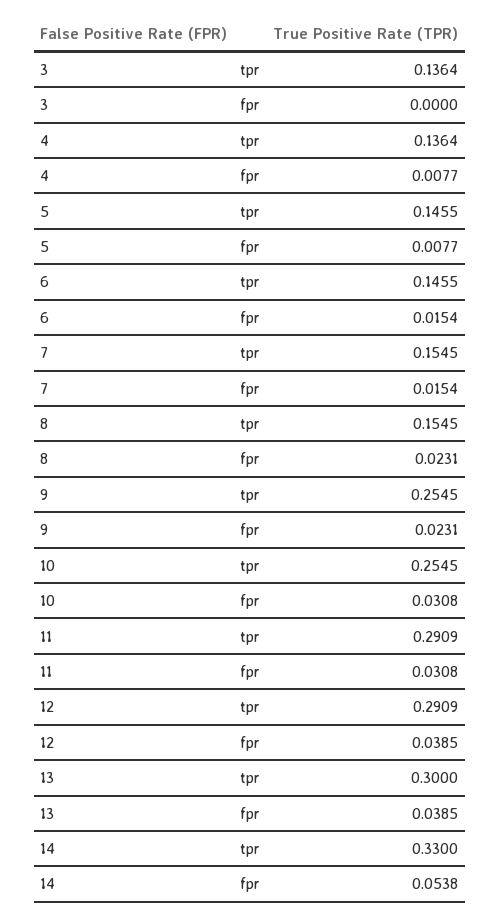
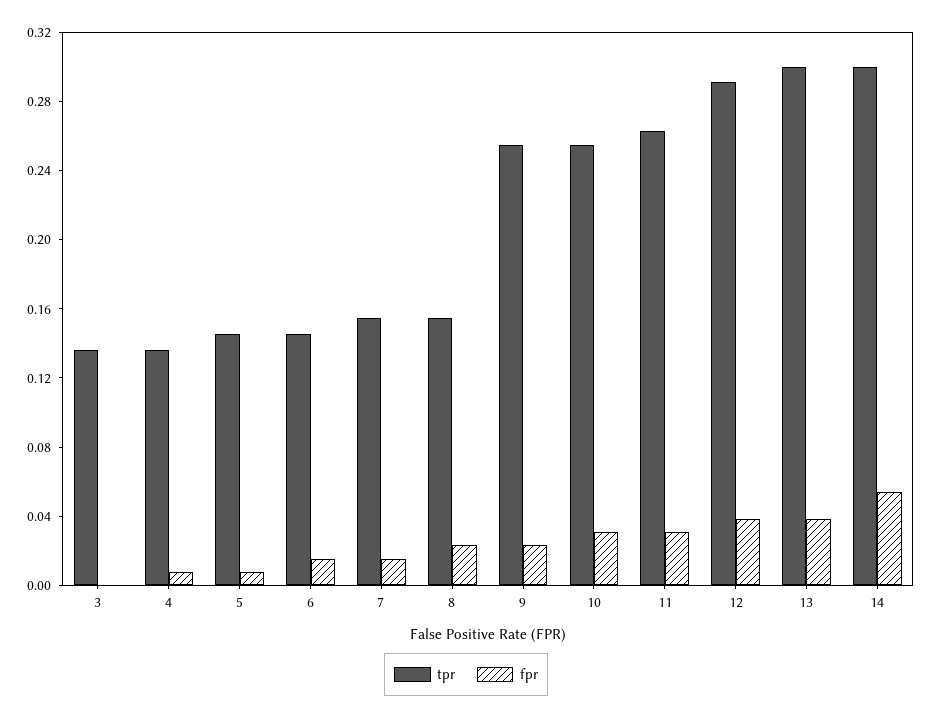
tpr, 11: 0.2909 -> 0.26
tpr, 14: 0.33 -> 0.3

